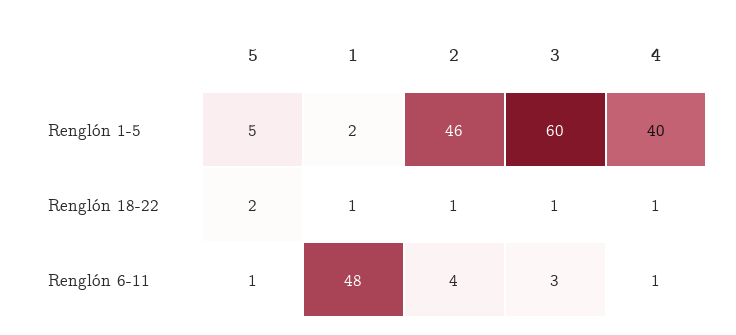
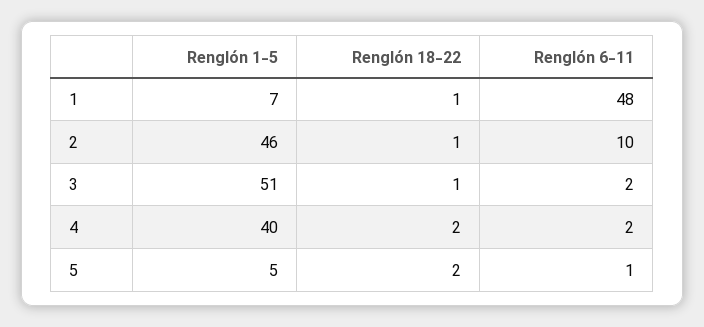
1, Renglón 1-5: 2 -> 7
3, Renglón 1-5: 60 -> 51
4, Renglón 18-22: 1 -> 2
2, Renglón 6-11: 4 -> 10
3, Renglón 6-11: 3 -> 2
4, Renglón 6-11: 1 -> 2

